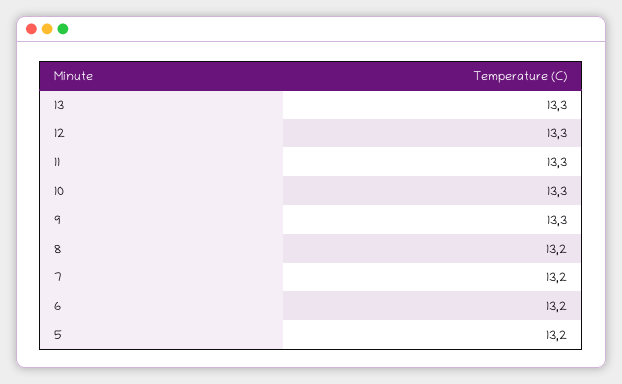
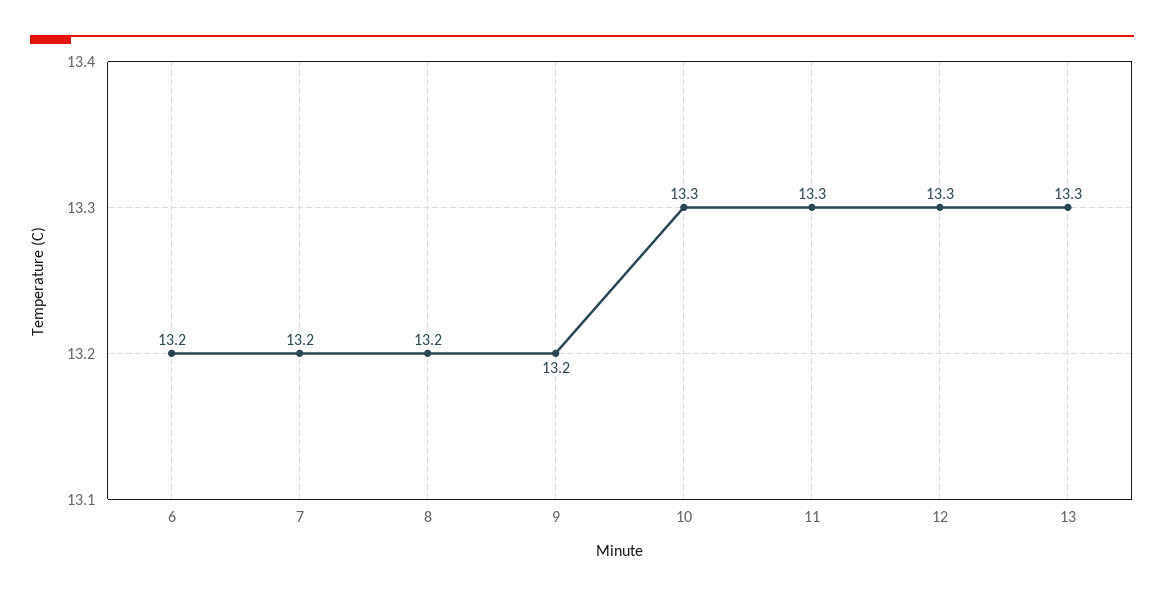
9: 13.3 -> 13.2
5: 13.2 -> none

